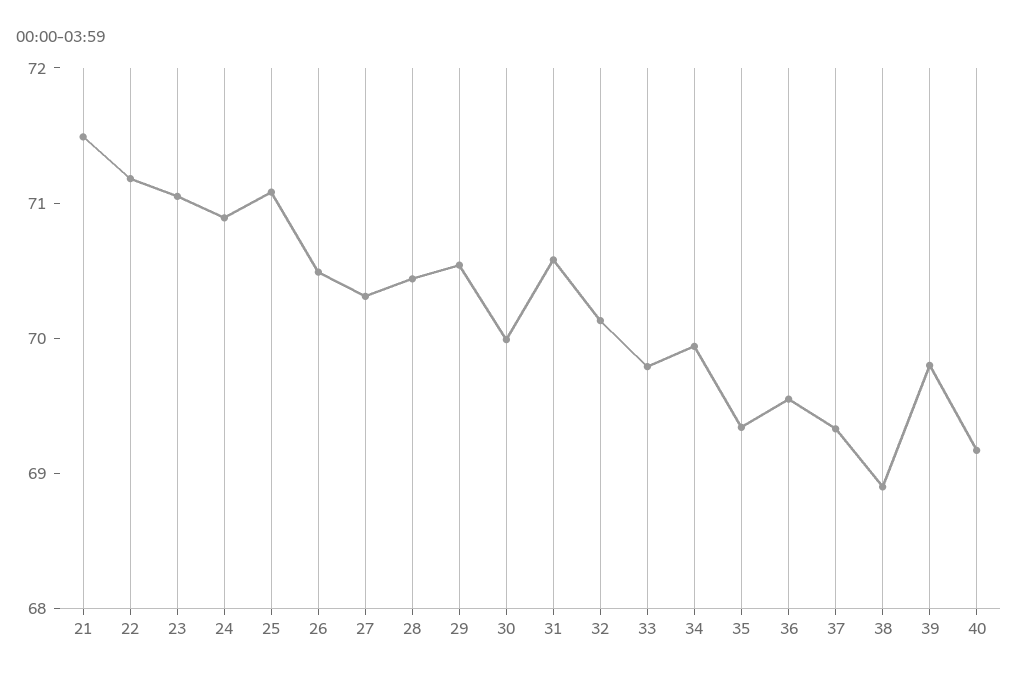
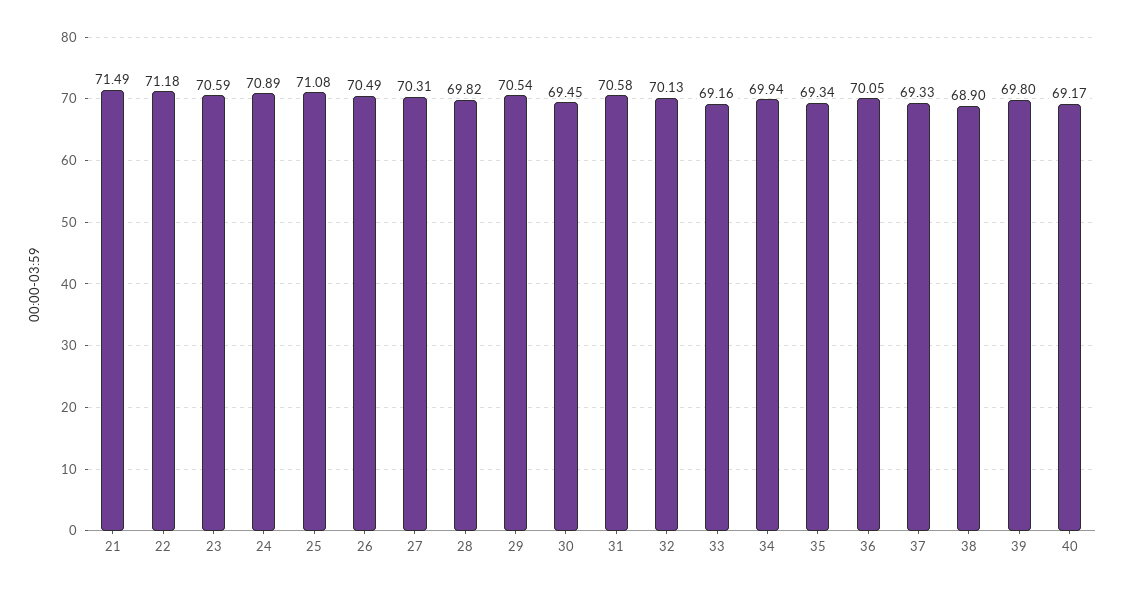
23: 71 -> 70.59
28: 70.4 -> 69.82
30: 70 -> 69.45
33: 69.8 -> 69.16
36: 69.6 -> 70.05

